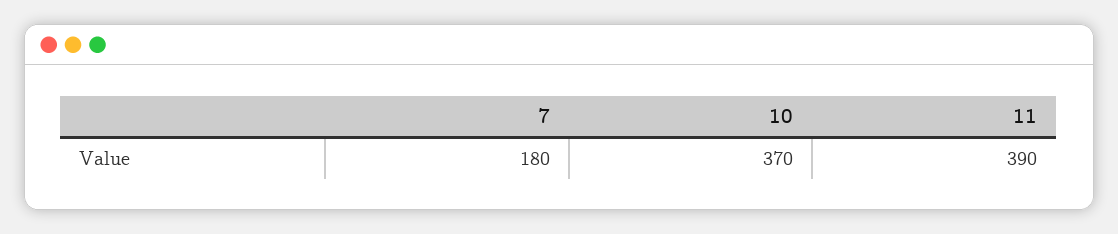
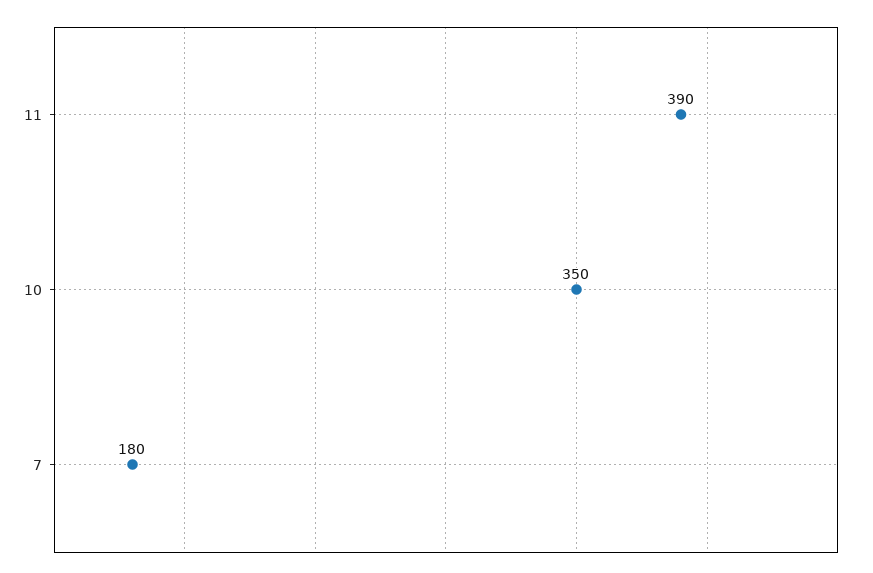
10: 370 -> 350

